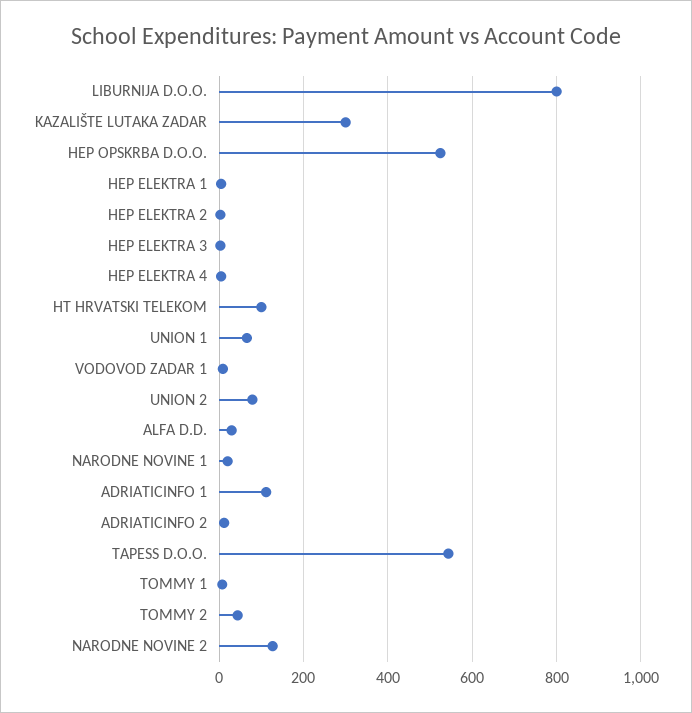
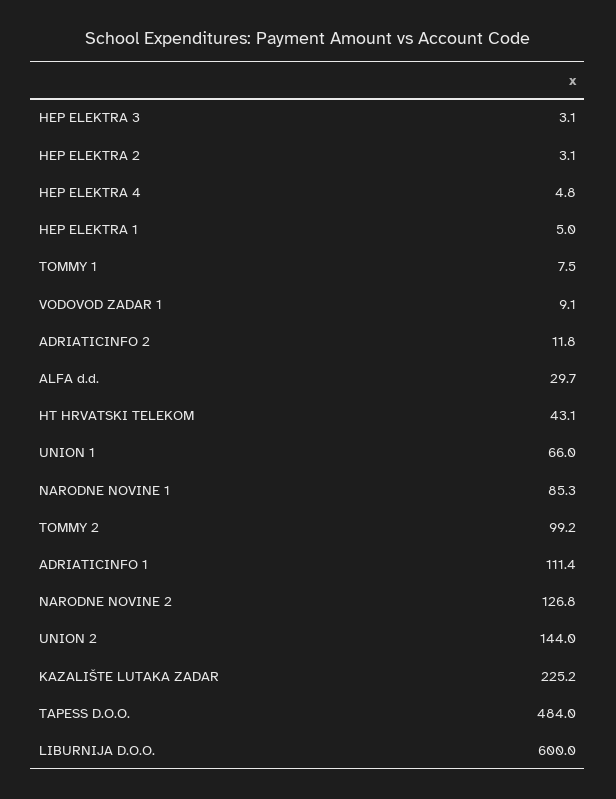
LIBURNIJA D.O.O.: 800 -> 600
KAZALIŠTE LUTAKA ZADAR: 300 -> 225.2
HEP OPSKRBA D.O.O.: 520 -> none
HT HRVATSKI TELEKOM: 100 -> 43.1
UNION 2: 80 -> 144
NARODNE NOVINE 1: 20 -> 85.3
TAPESS D.O.O.: 540 -> 484
TOMMY 2: 40 -> 99.2

